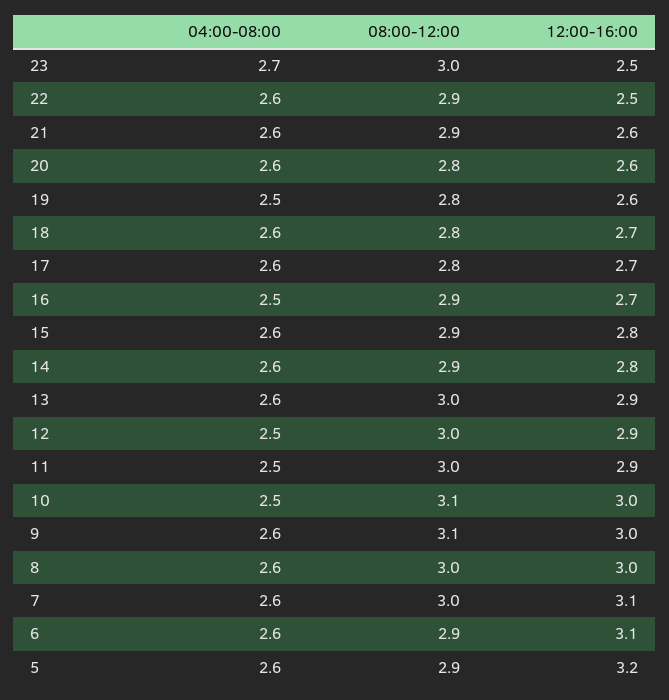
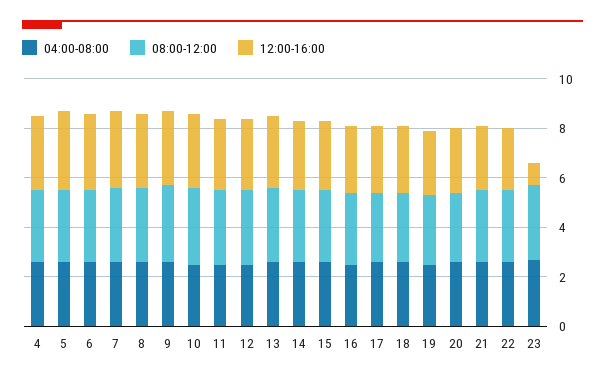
12:00-16:00, 23: 2.5 -> 1
04:00-08:00, 4: none -> 2.5
08:00-12:00, 4: none -> 3
12:00-16:00, 4: none -> 3

